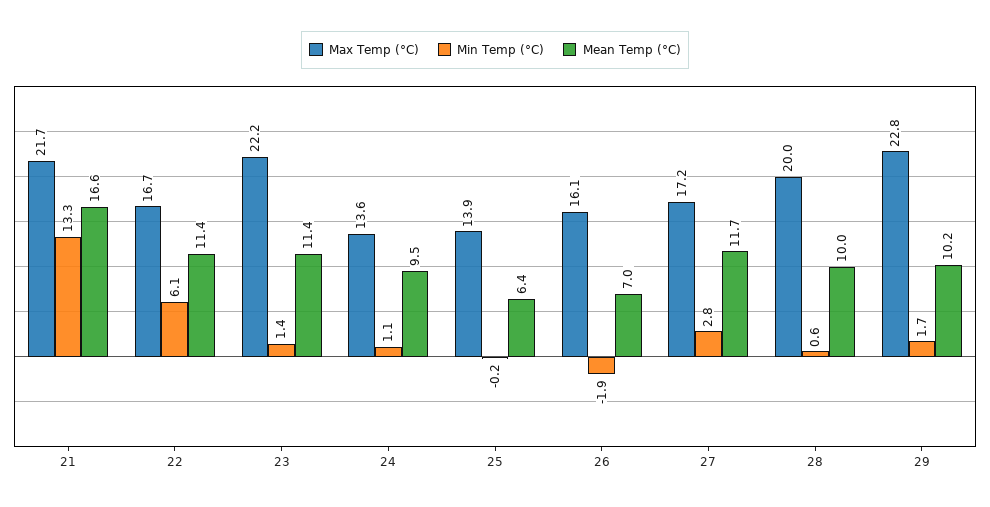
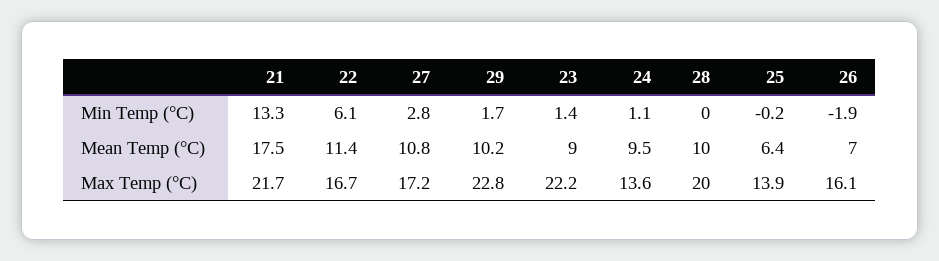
Mean Temp (°C), 21: 16.6 -> 17.5
Mean Temp (°C), 23: 11.4 -> 9
Mean Temp (°C), 27: 11.7 -> 10.8
Min Temp (°C), 28: 0.6 -> 0

